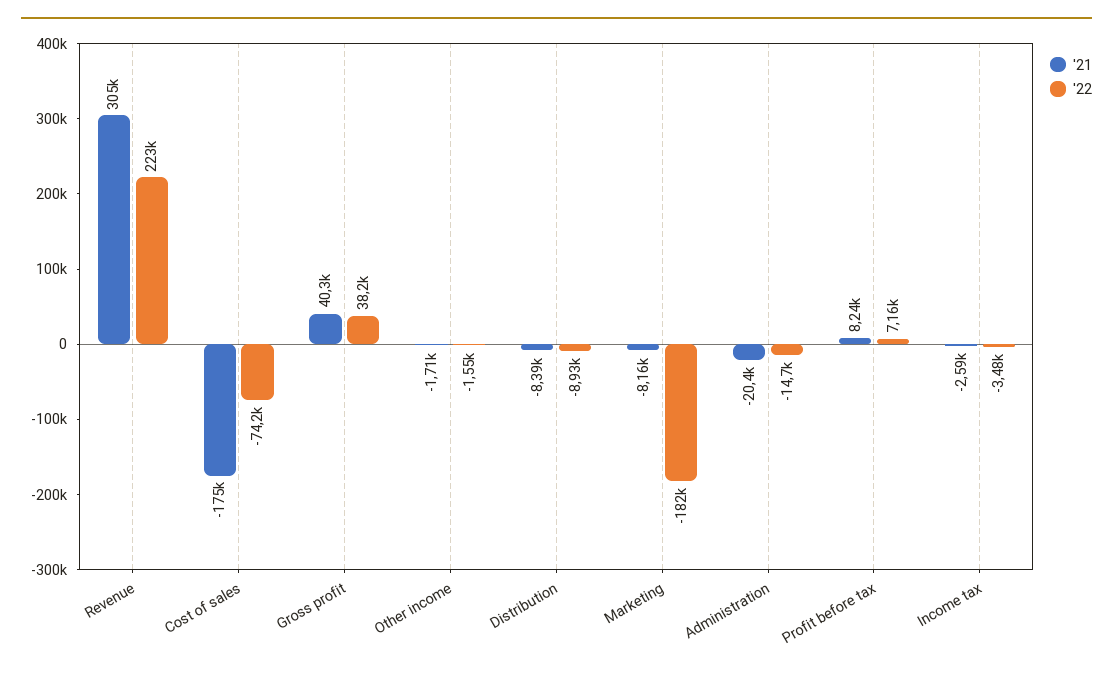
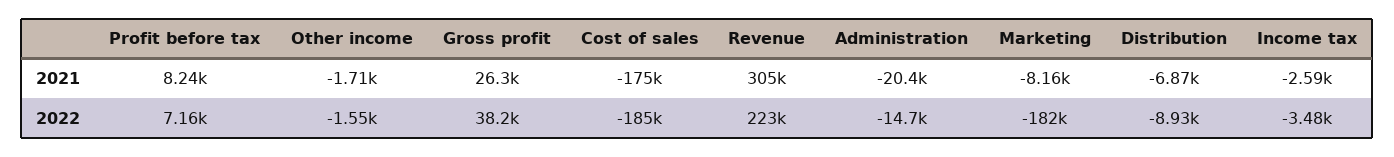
'22, Cost of sales: -74200 -> -185000
'21, Gross profit: 40300 -> 26300
'21, Distribution: -8390 -> -6870

